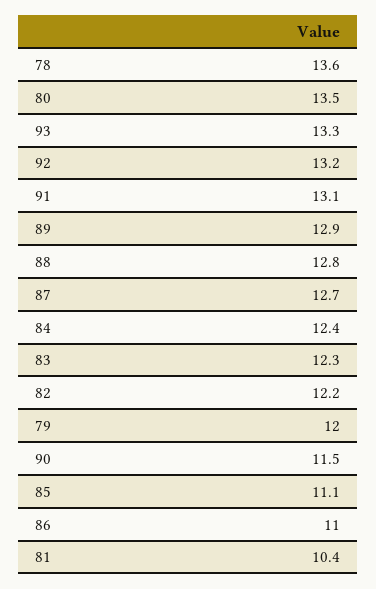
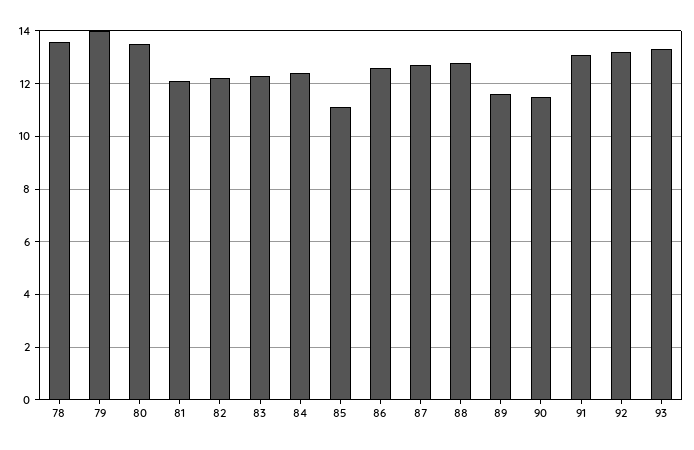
89: 12.9 -> 11.5
79: 12 -> 14
86: 11 -> 12.5
81: 10.4 -> 12

